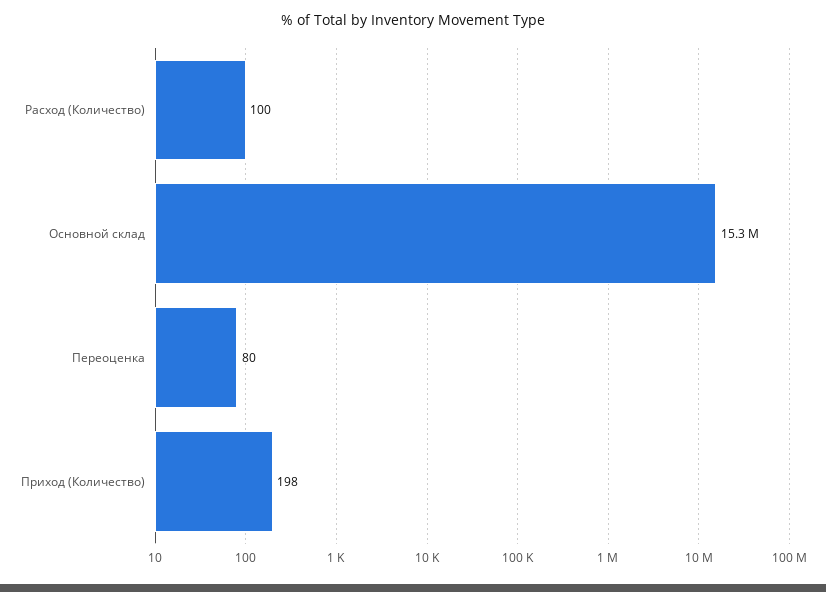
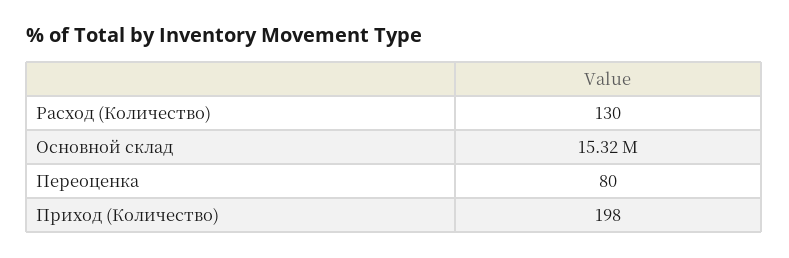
Расход (Количество): 100 -> 130

